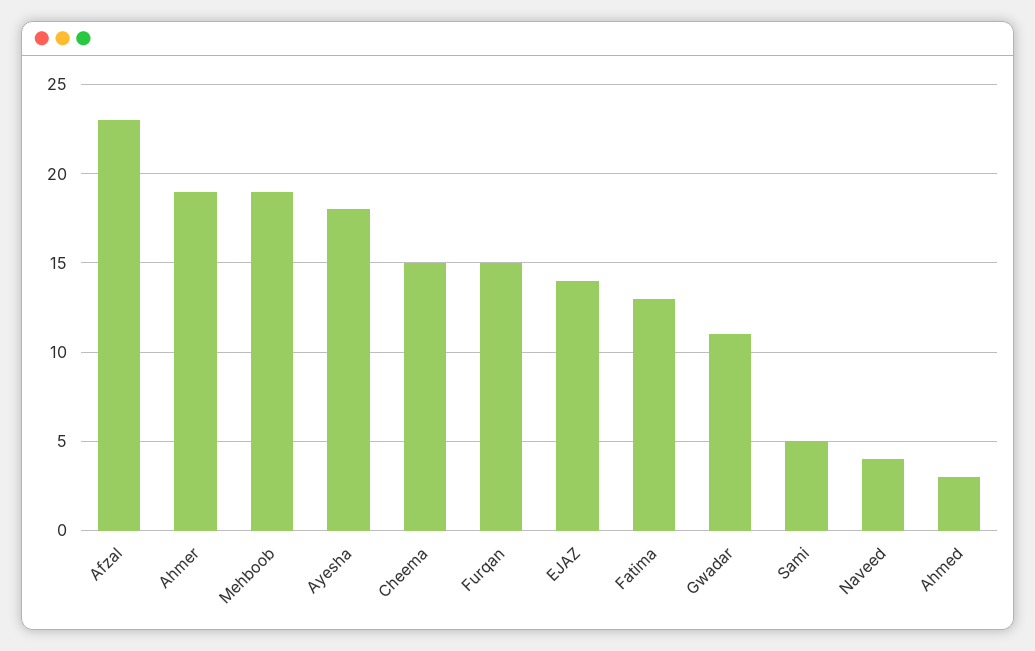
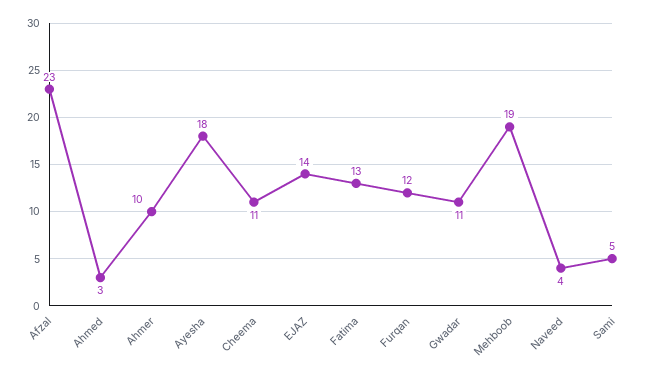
Ahmer: 19 -> 10
Cheema: 15 -> 11
Furqan: 15 -> 12

